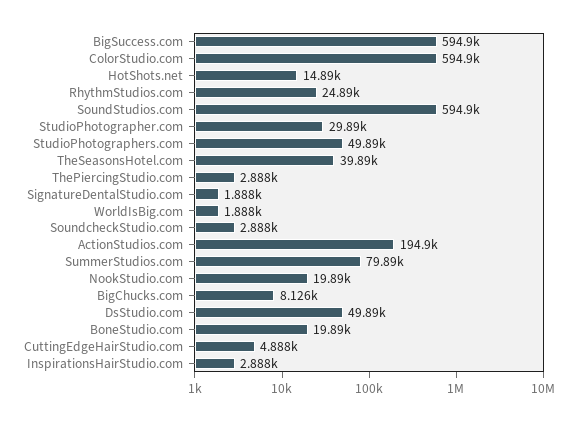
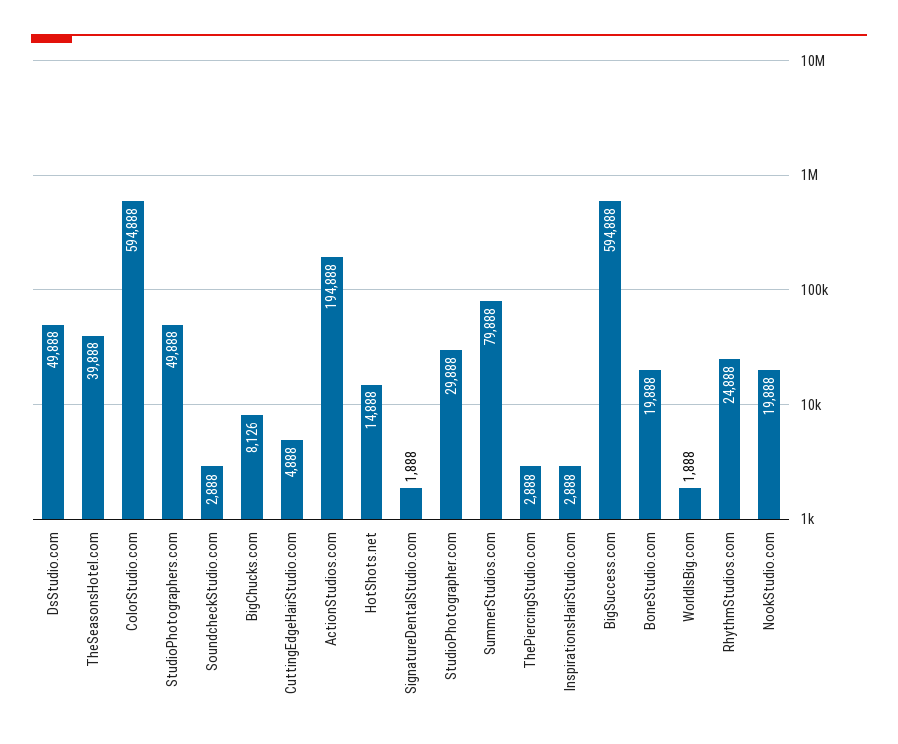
SoundStudios.com: 594900 -> none

